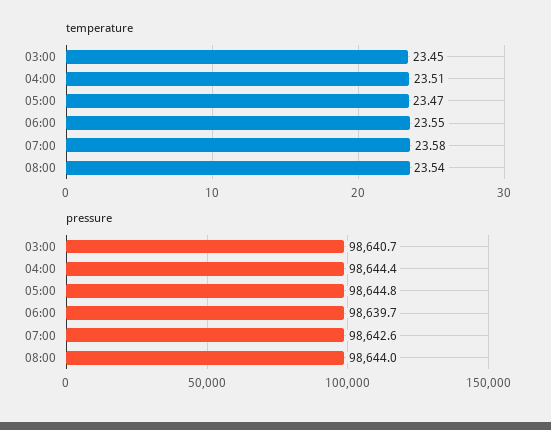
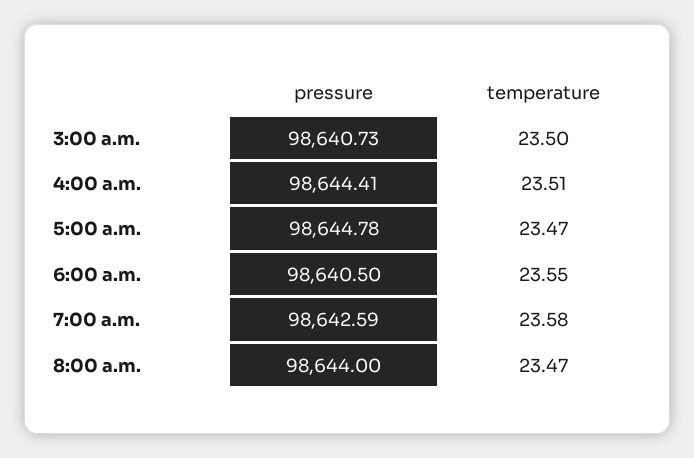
temperature, 03:00: 23.45 -> 23.5
temperature, 08:00: 23.54 -> 23.47
pressure, 06:00: 98639.7 -> 98640.5

